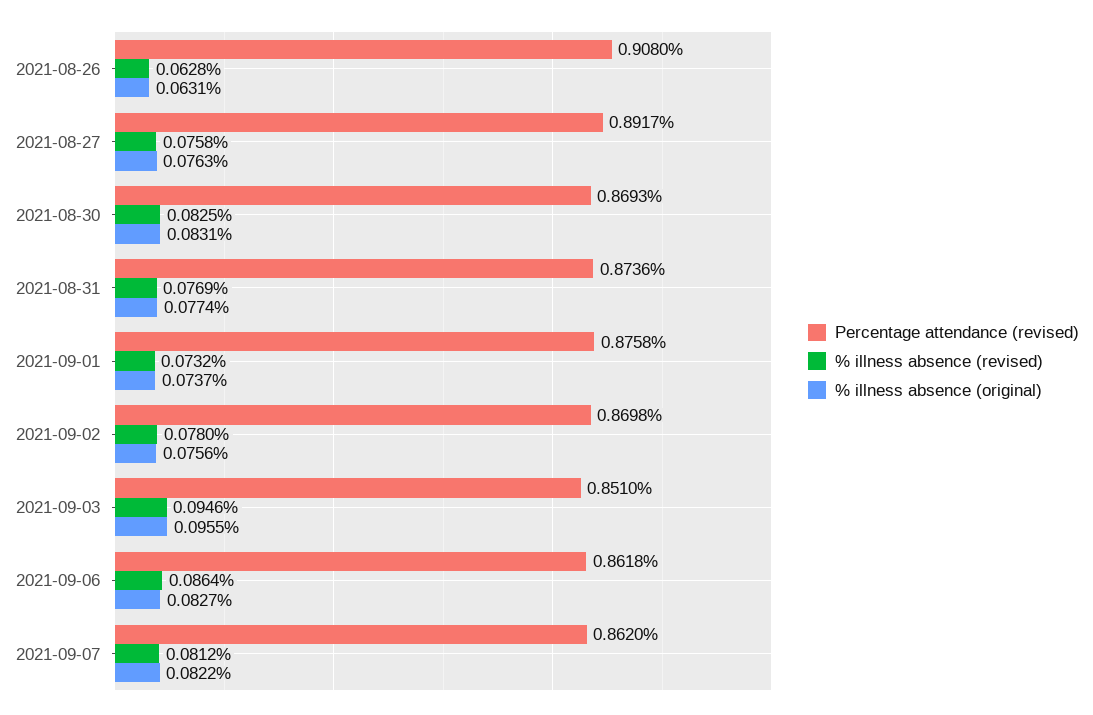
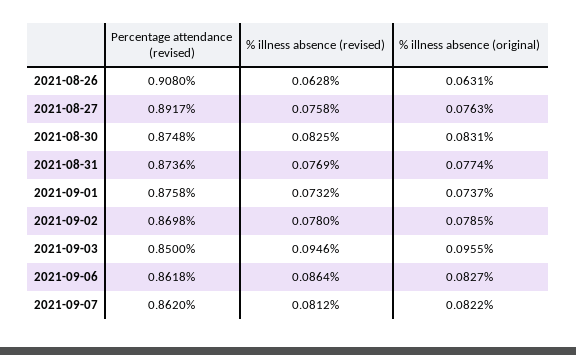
Percentage attendance (revised), 2021-08-30: 0.8693 -> 0.8748
% illness absence (original), 2021-09-02: 0.0756 -> 0.0785
Percentage attendance (revised), 2021-09-03: 0.851 -> 0.85

